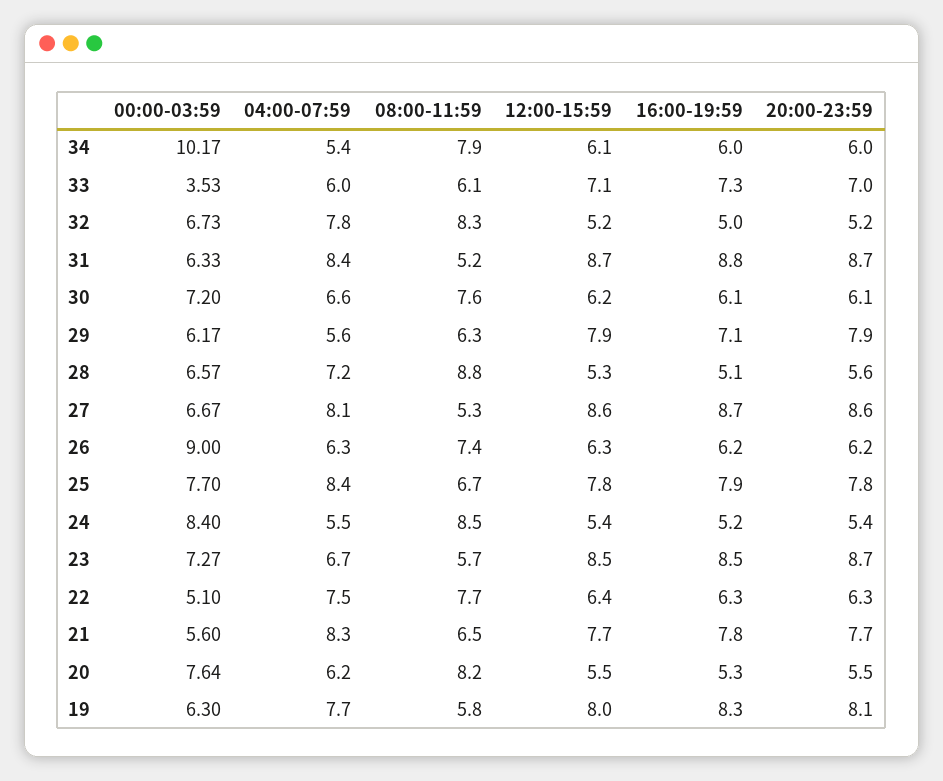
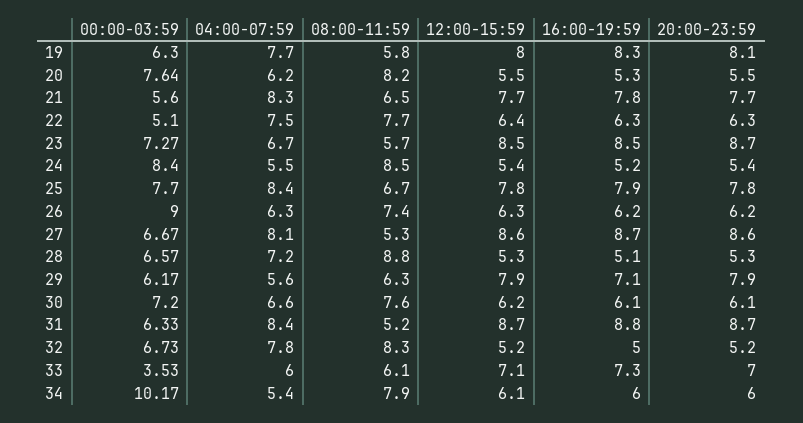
20:00-23:59, 28: 5.6 -> 5.3

